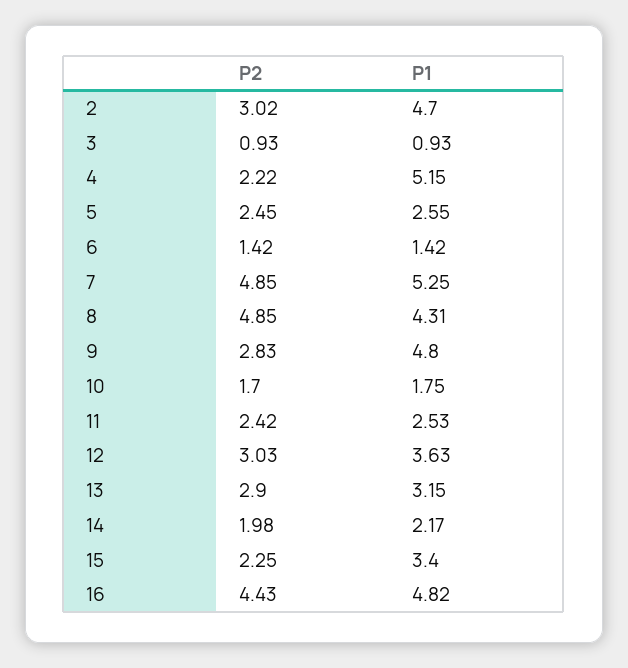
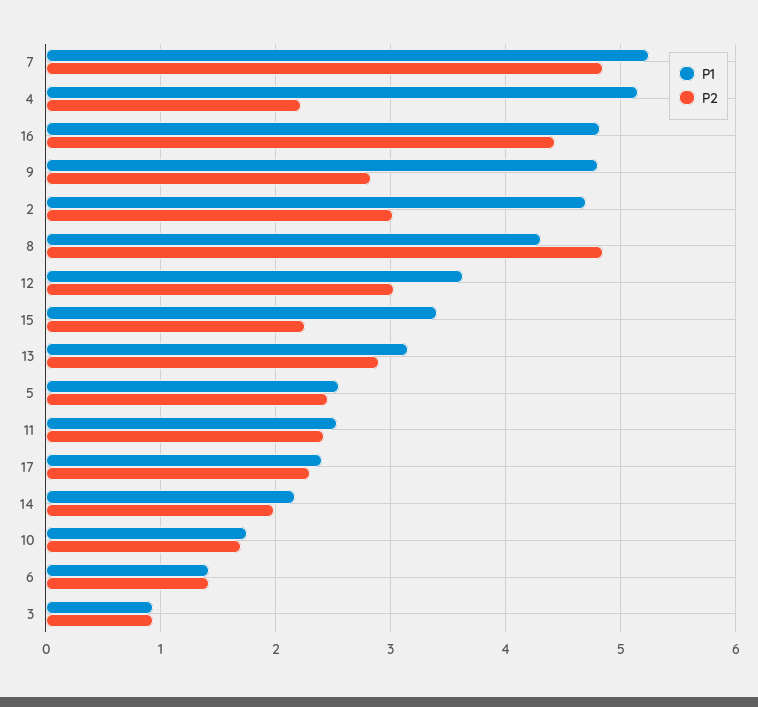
P1, 17: none -> 2.4
P2, 17: none -> 2.3

